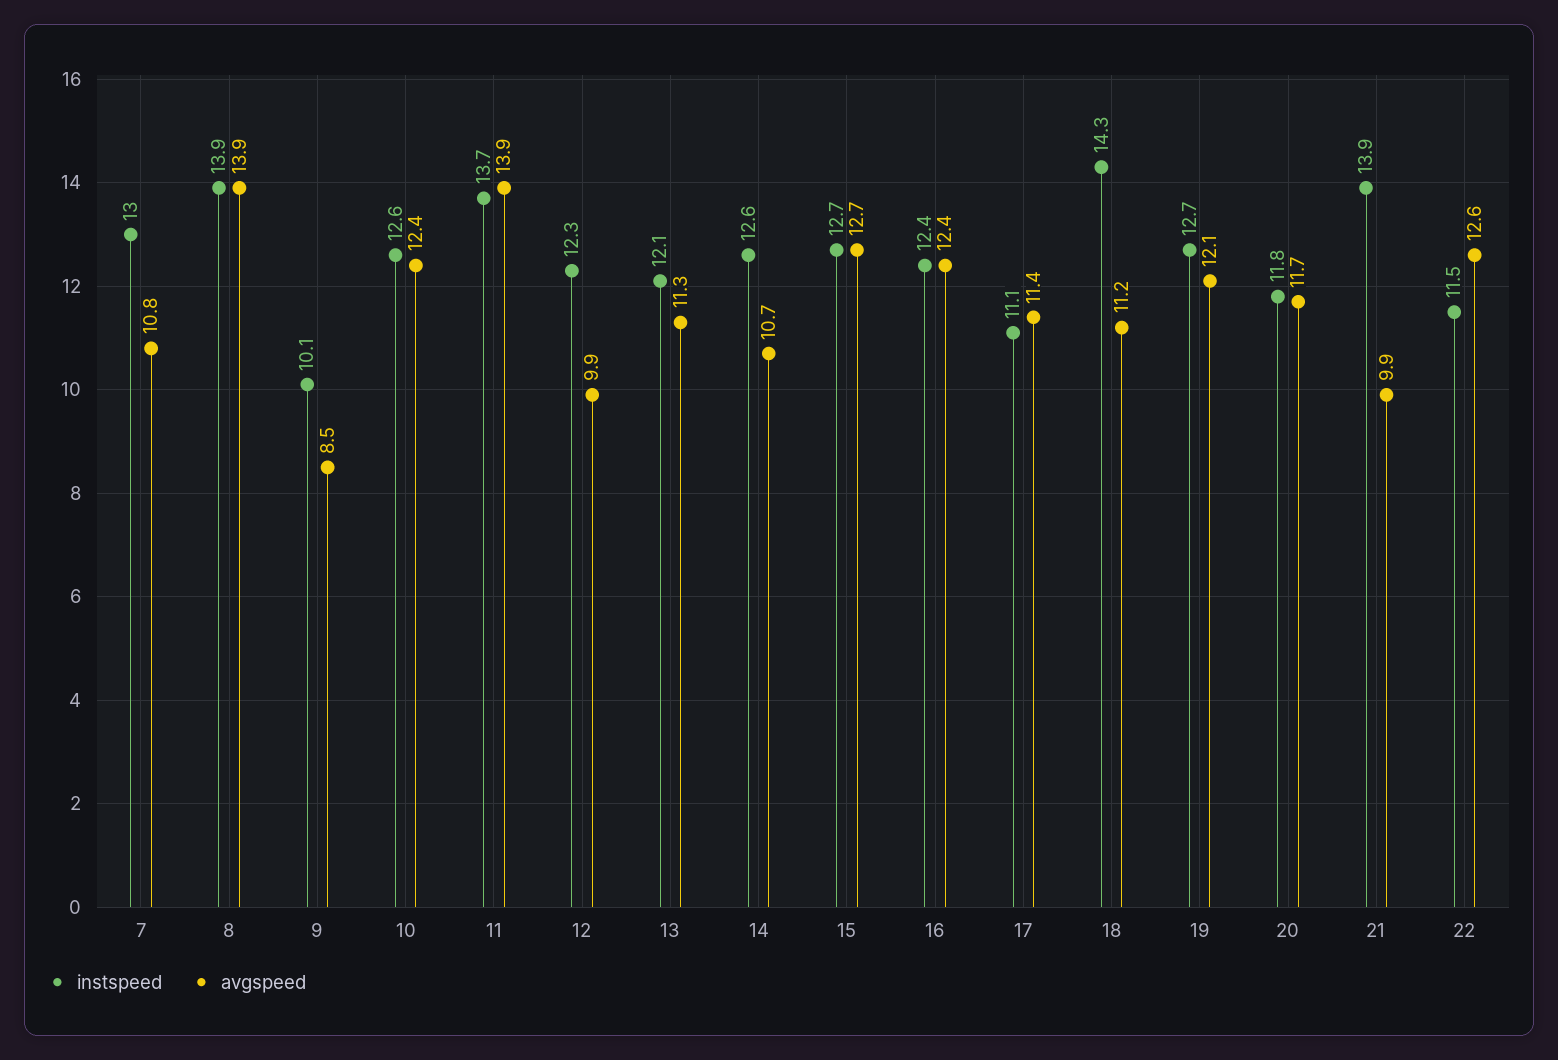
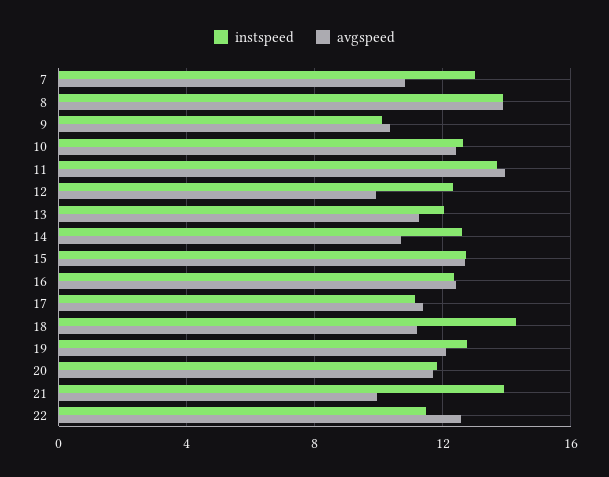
avgspeed, 9: 8.5 -> 10.5

